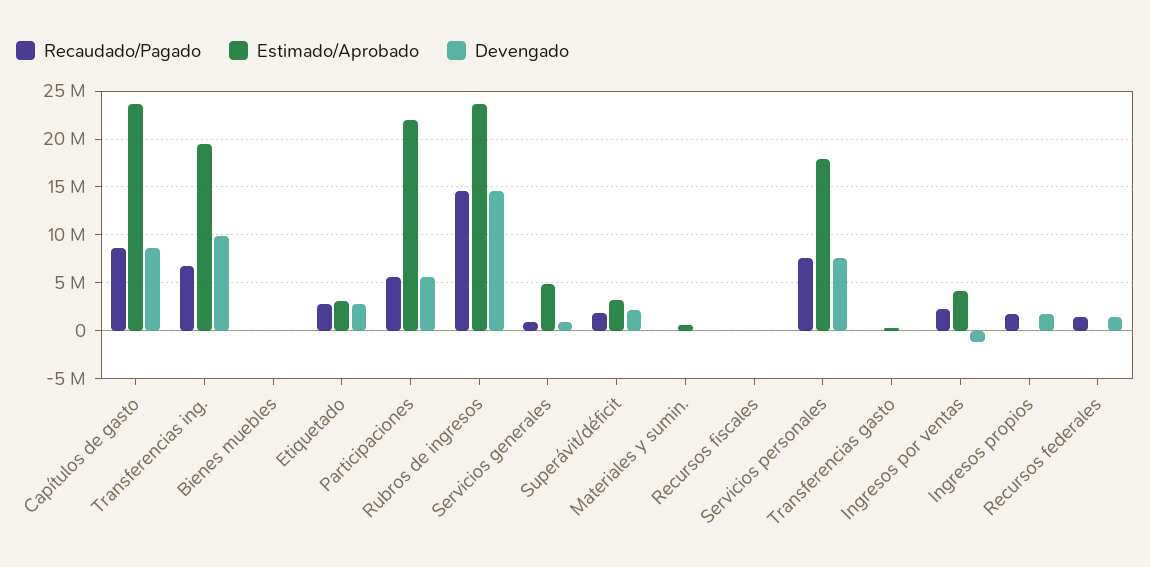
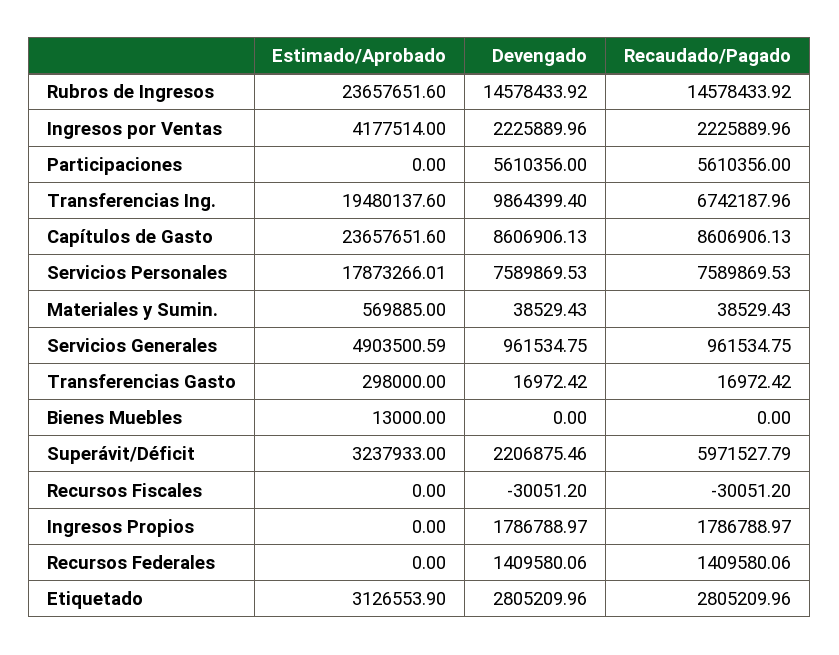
Estimado/Aprobado, Participaciones: 22000000 -> 0
Recaudado/Pagado, Superávit/déficit: 2000000 -> 5971527.79
Devengado, Ingresos por ventas: -1000000 -> 2225889.96

